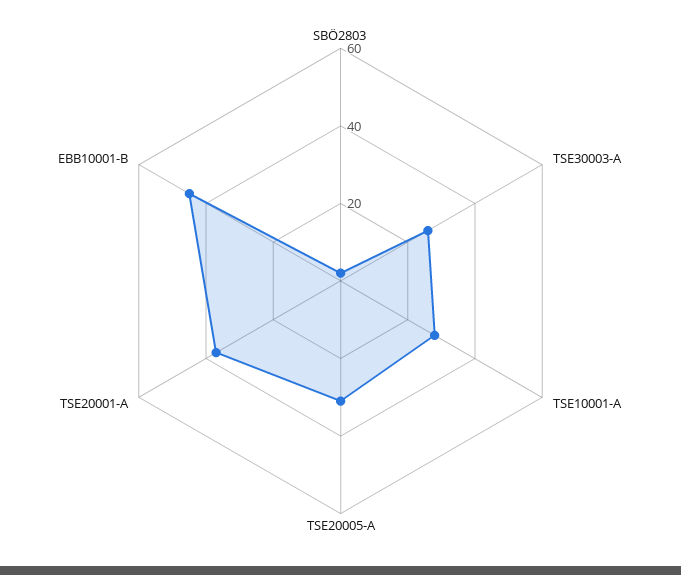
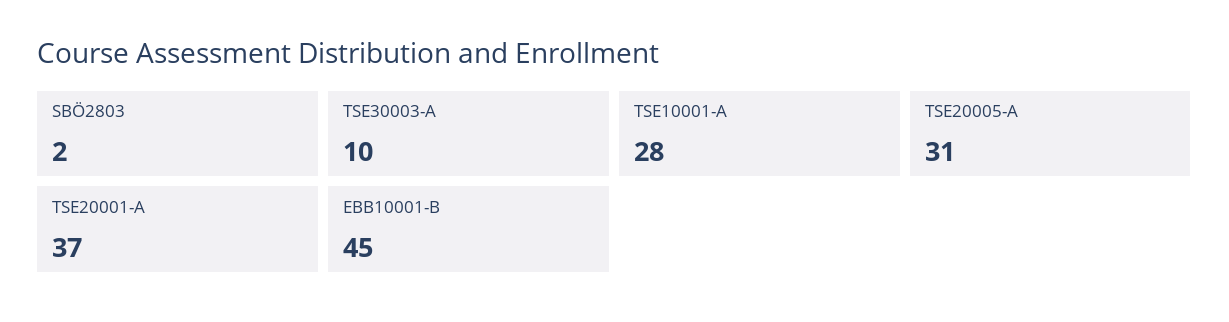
TSE30003-A: 25 -> 10

